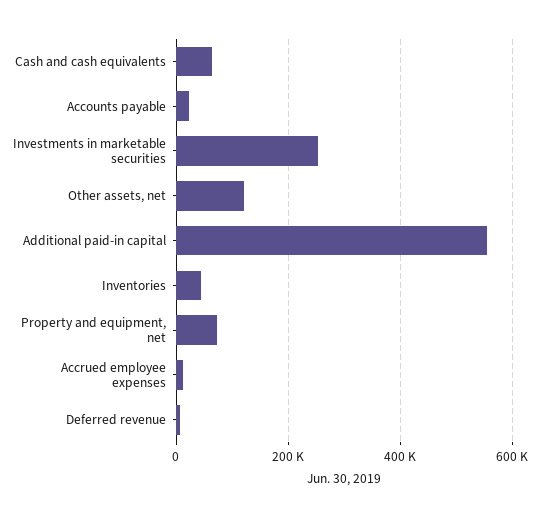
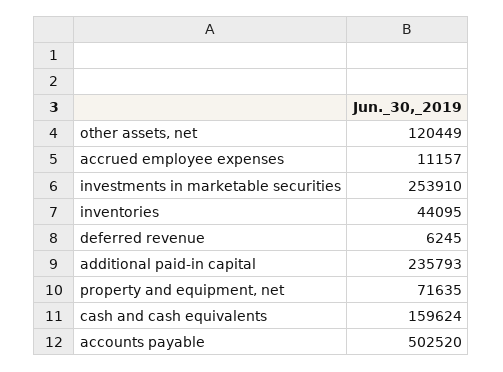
Cash and cash equivalents: 60000 -> 159624
Accounts payable: 20000 -> 502520
Additional paid-in capital: 560000 -> 235793

